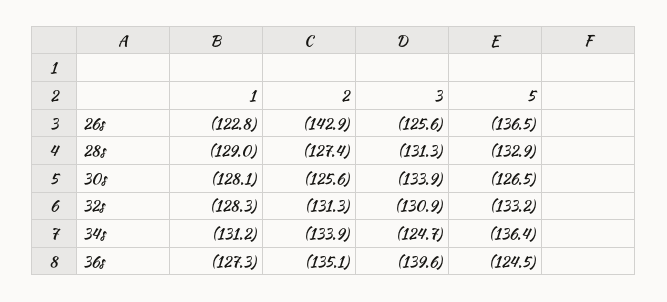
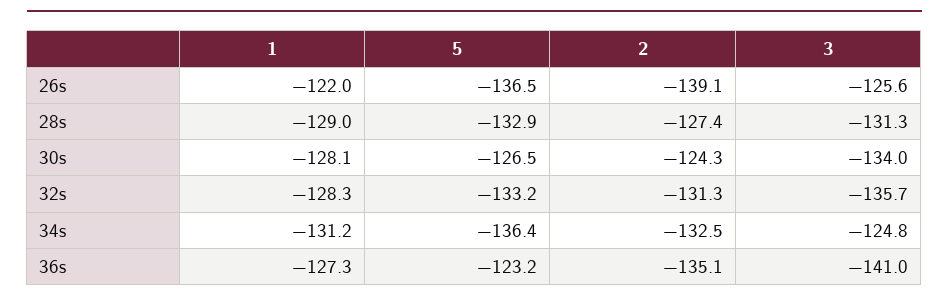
1, 26s: -122.8 -> -122
2, 26s: -142.9 -> -139.1
2, 30s: -125.6 -> -124.3
3, 30s: -133.9 -> -134
3, 32s: -130.9 -> -135.7
2, 34s: -133.9 -> -132.5
3, 34s: -124.7 -> -124.8
3, 36s: -139.6 -> -141
5, 36s: -124.5 -> -123.2

